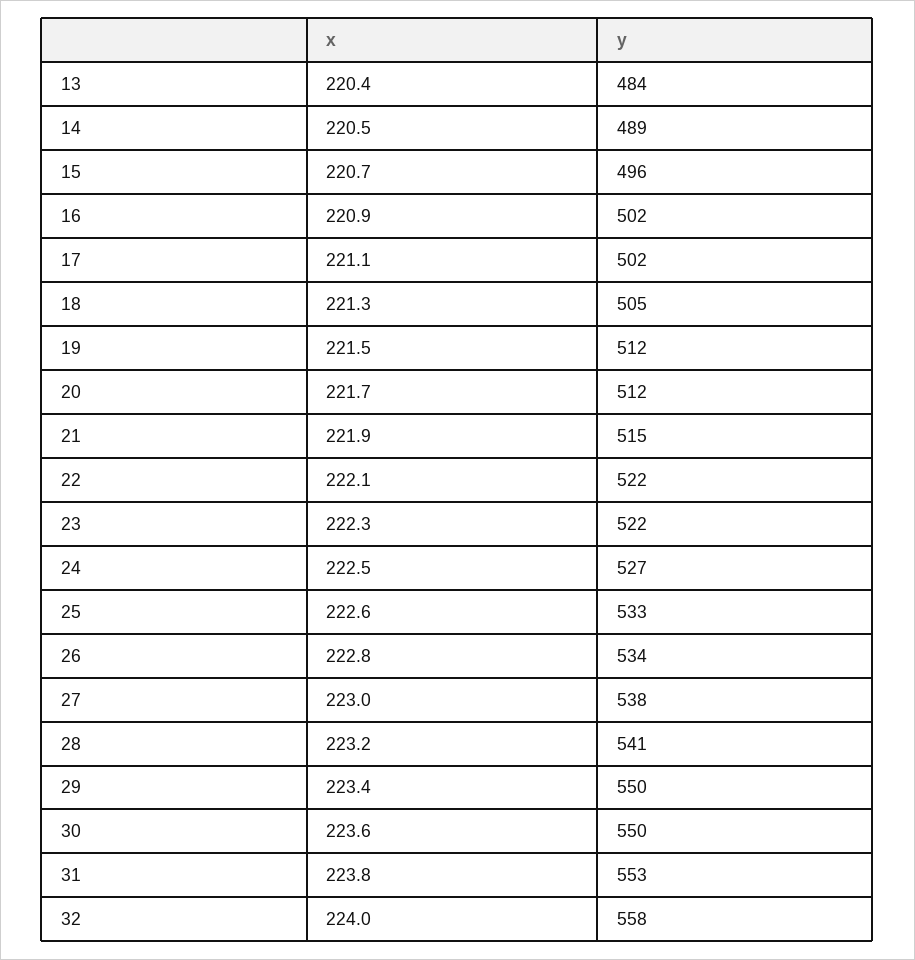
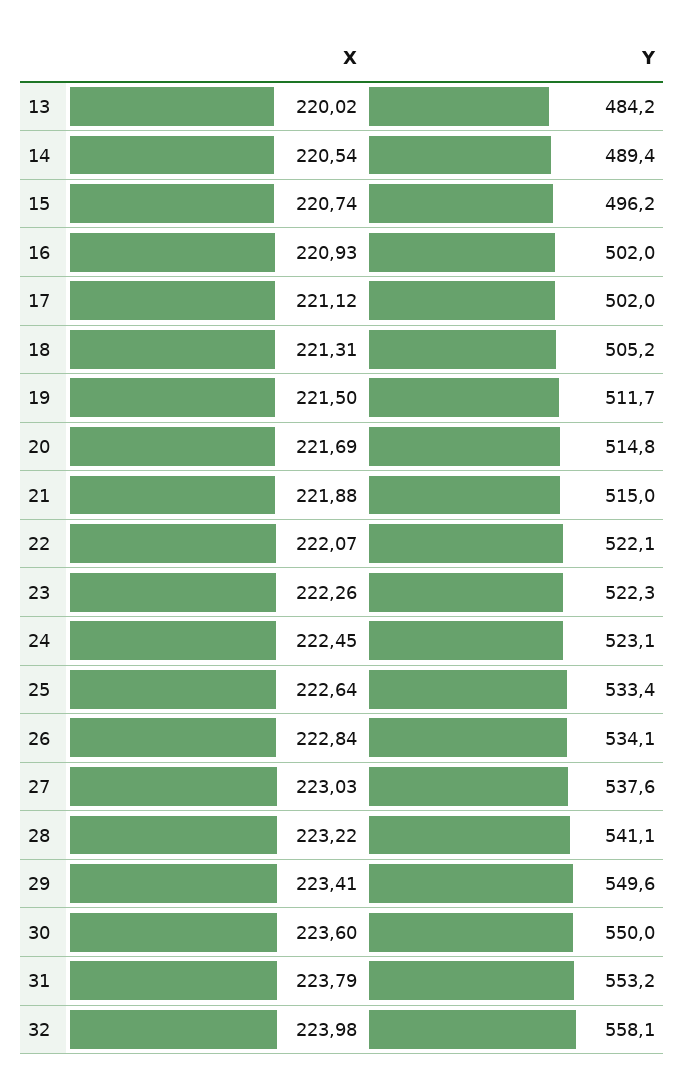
x, 13: 220.4 -> 220.02
y, 20: 512 -> 514.8
y, 24: 527 -> 523.1

